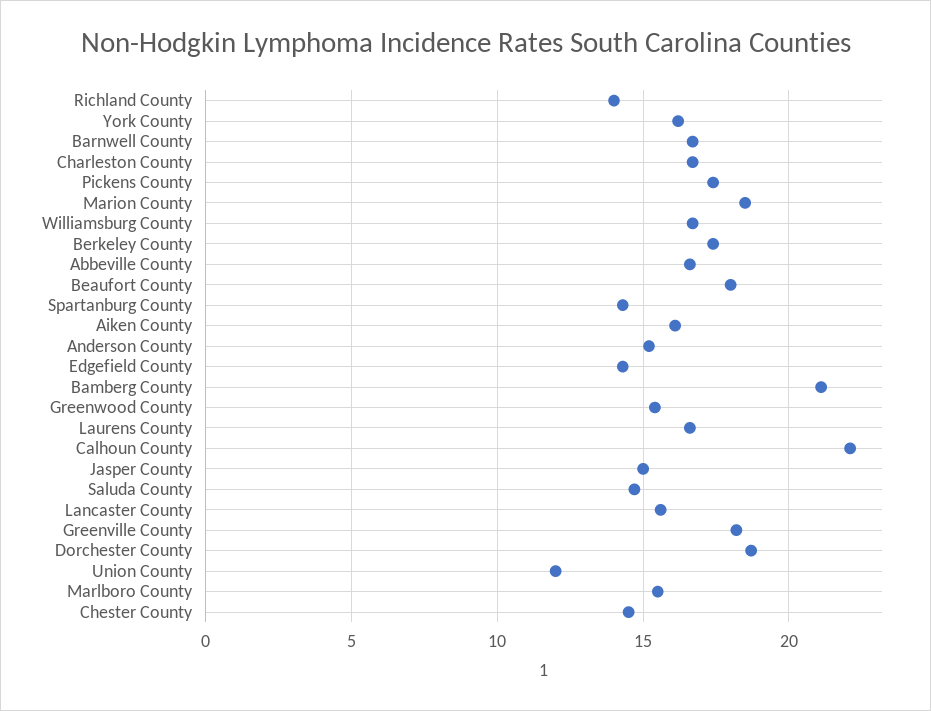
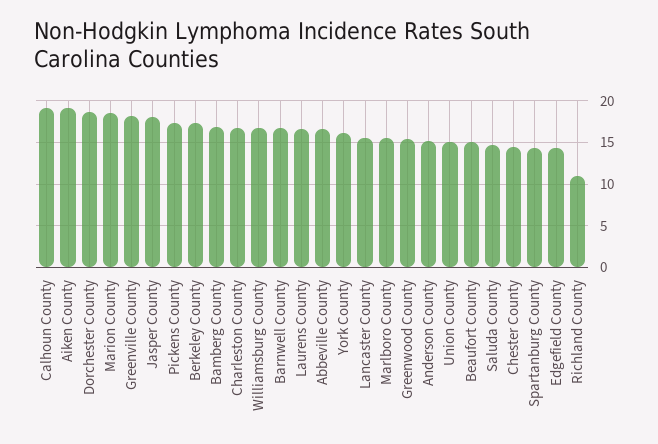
Richland County: 14 -> 11
Beaufort County: 18 -> 15
Aiken County: 16 -> 19
Bamberg County: 21 -> 17
Calhoun County: 22 -> 19
Jasper County: 15 -> 18
Union County: 12 -> 15

